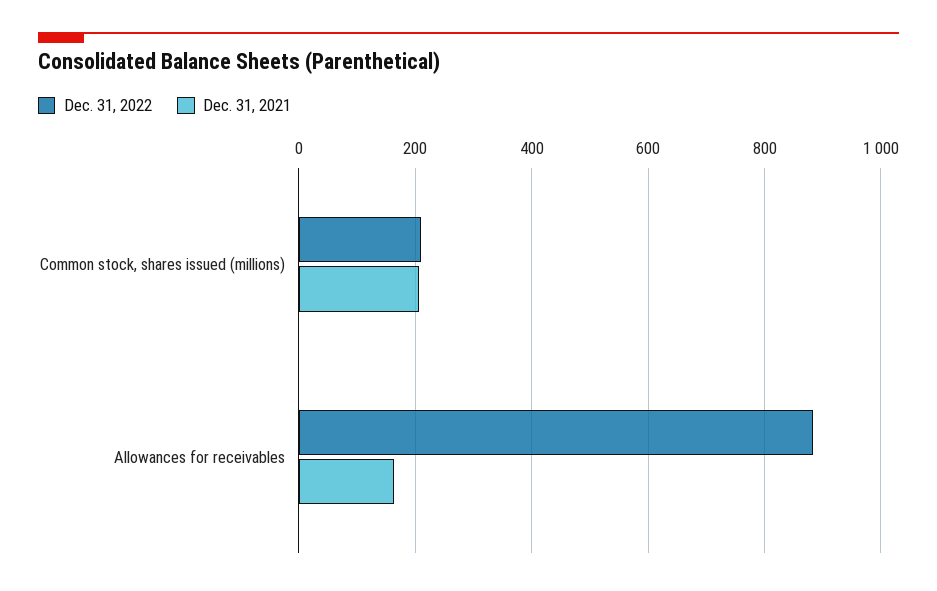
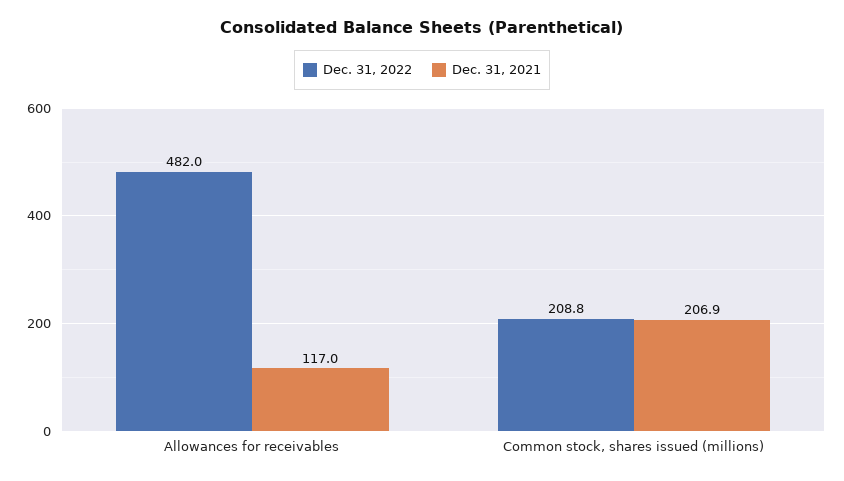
Dec. 31, 2022, Allowances for receivables: 880 -> 482
Dec. 31, 2021, Allowances for receivables: 160 -> 117

